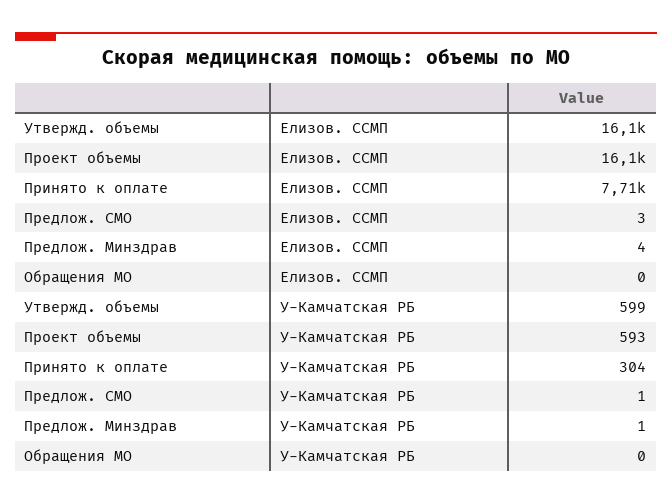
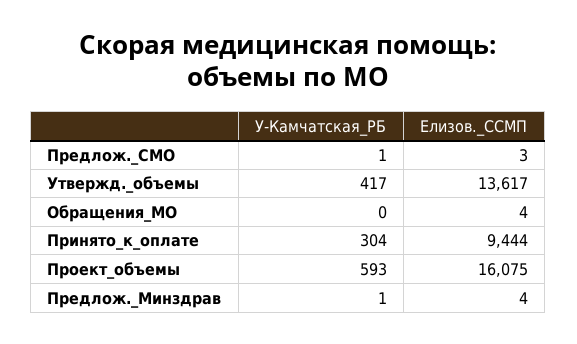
Утвержд. объемы, Елизов. ССМП: 16100 -> 13617
Принято к оплате, Елизов. ССМП: 7710 -> 9444
Обращения МО, Елизов. ССМП: 0 -> 4
Утвержд. объемы, У-Камчатская РБ: 599 -> 417

